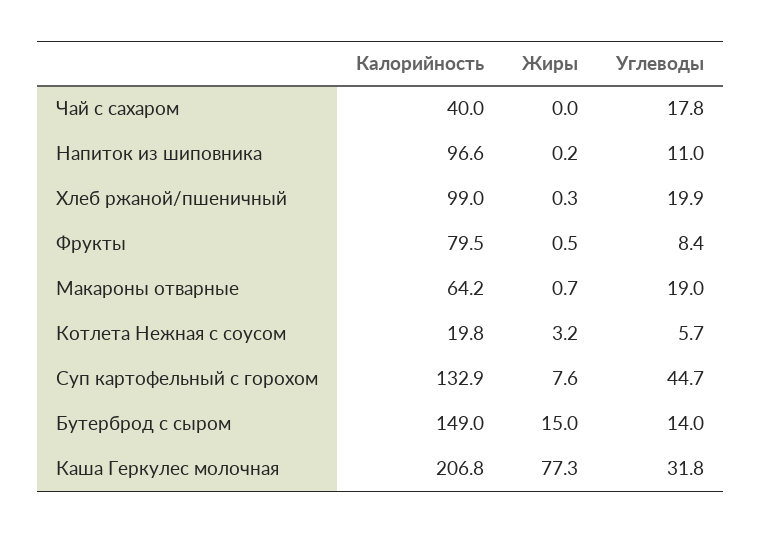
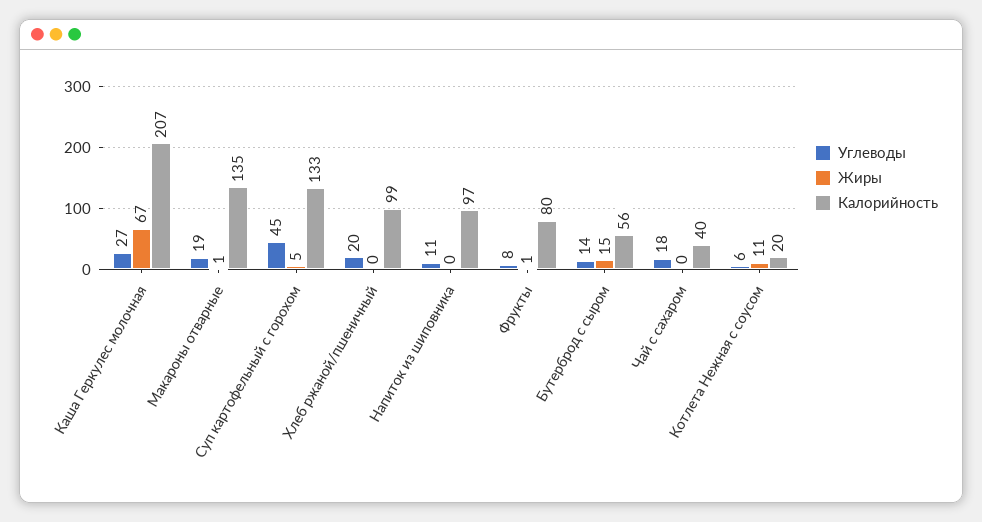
Калорийность, Макароны отварные: 64.2 -> 135
Жиры, Котлета Нежная с соусом: 3.2 -> 11
Жиры, Суп картофельный с горохом: 7.6 -> 5
Калорийность, Бутерброд с сыром: 149 -> 56
Жиры, Каша Геркулес молочная: 77.3 -> 67
Углеводы, Каша Геркулес молочная: 31.8 -> 27

